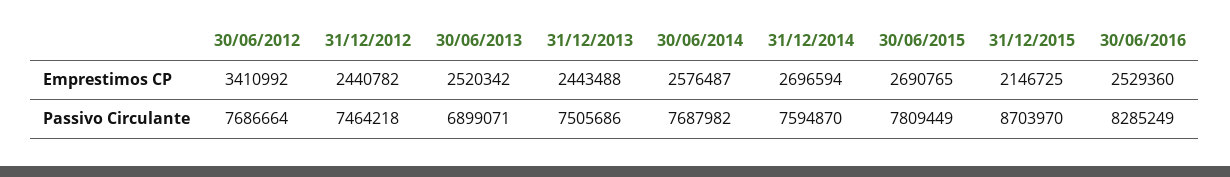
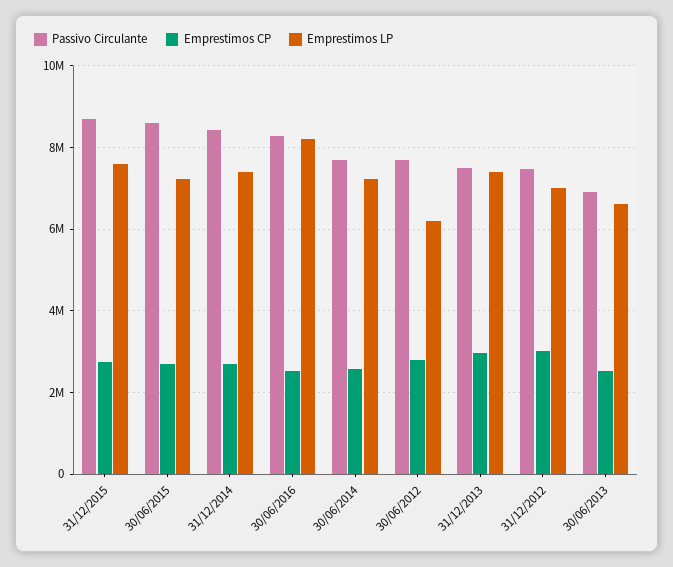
Emprestimos CP, 30/06/2012: 3410992 -> 2800000
Emprestimos CP, 31/12/2012: 2440782 -> 3000000
Emprestimos CP, 31/12/2013: 2443488 -> 3000000
Emprestimos CP, 31/12/2015: 2146725 -> 2800000
Passivo Circulante, 31/12/2014: 7594870 -> 8400000
Passivo Circulante, 30/06/2015: 7809449 -> 8600000
Emprestimos LP, 31/12/2015: none -> 7600000
Emprestimos LP, 30/06/2015: none -> 7200000
Emprestimos LP, 31/12/2014: none -> 7400000
Emprestimos LP, 30/06/2016: none -> 8200000
Emprestimos LP, 30/06/2014: none -> 7200000
Emprestimos LP, 30/06/2012: none -> 6200000
Emprestimos LP, 31/12/2013: none -> 7400000
Emprestimos LP, 31/12/2012: none -> 7000000
Emprestimos LP, 30/06/2013: none -> 6600000

